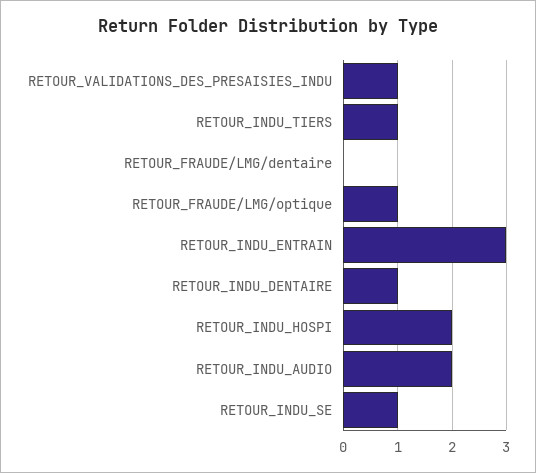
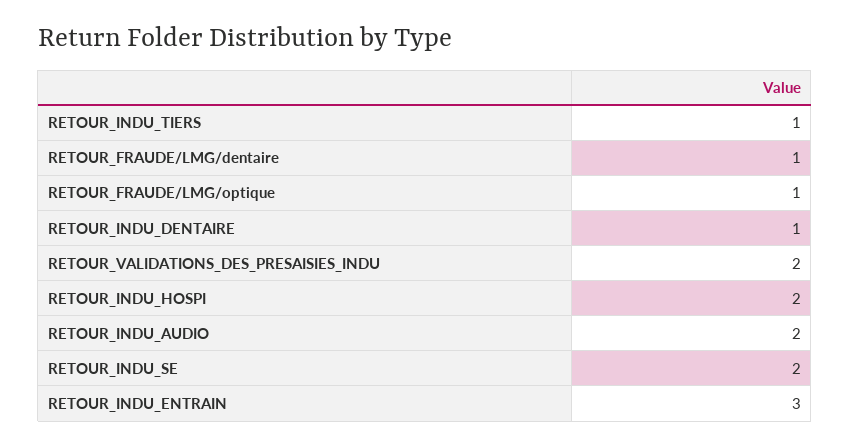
RETOUR_VALIDATIONS_DES_PRESAISIES_INDU: 1 -> 2
RETOUR_FRAUDE/LMG/dentaire: 0 -> 1
RETOUR_INDU_SE: 1 -> 2

